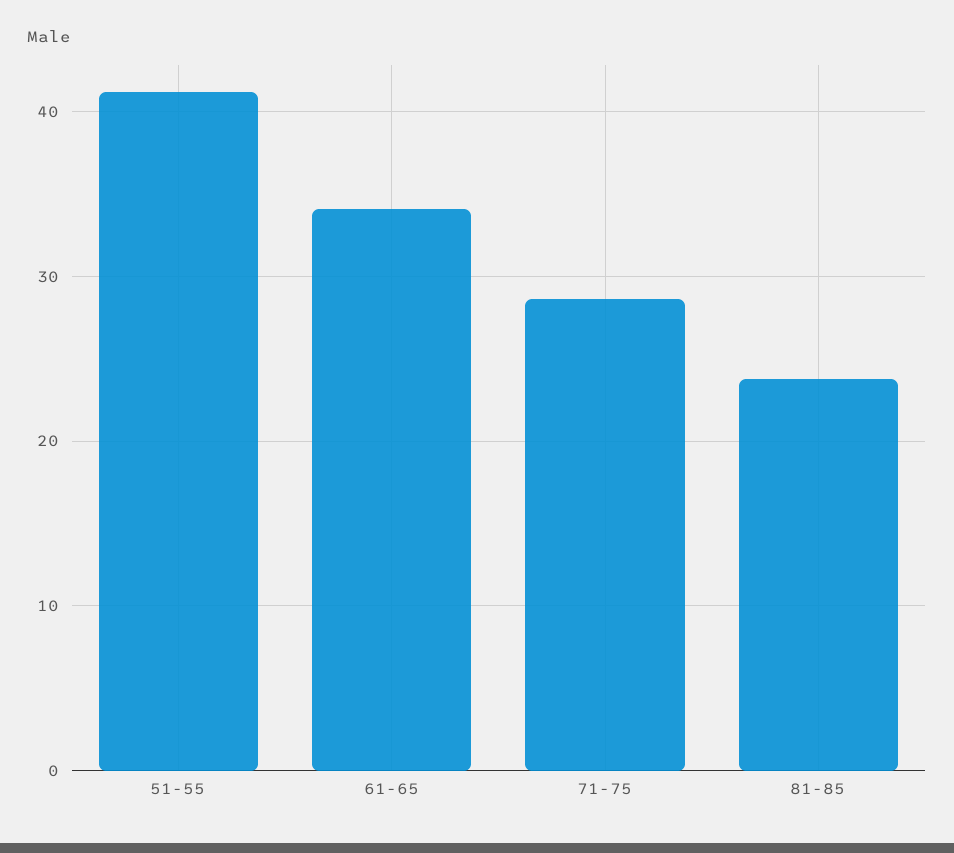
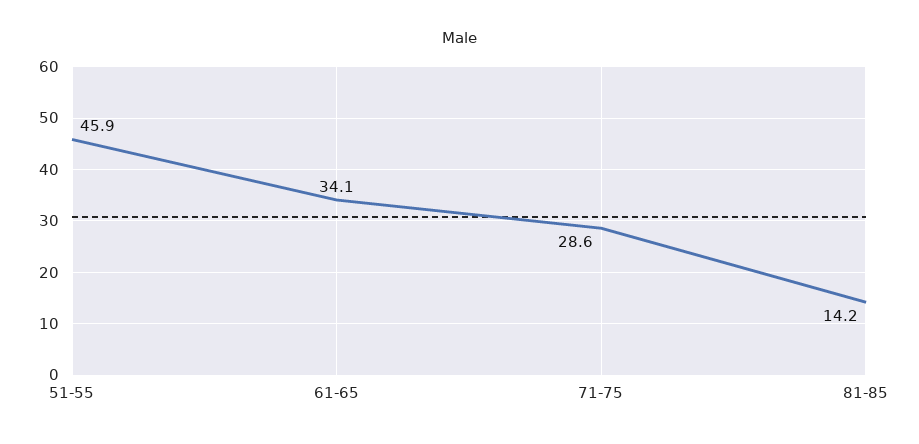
51-55: 41 -> 45.9
81-85: 24 -> 14.2

